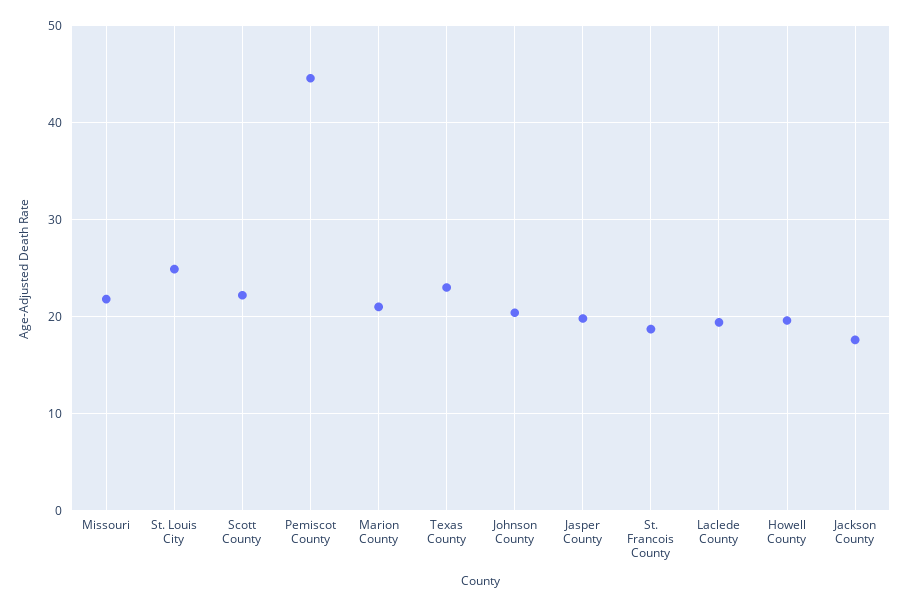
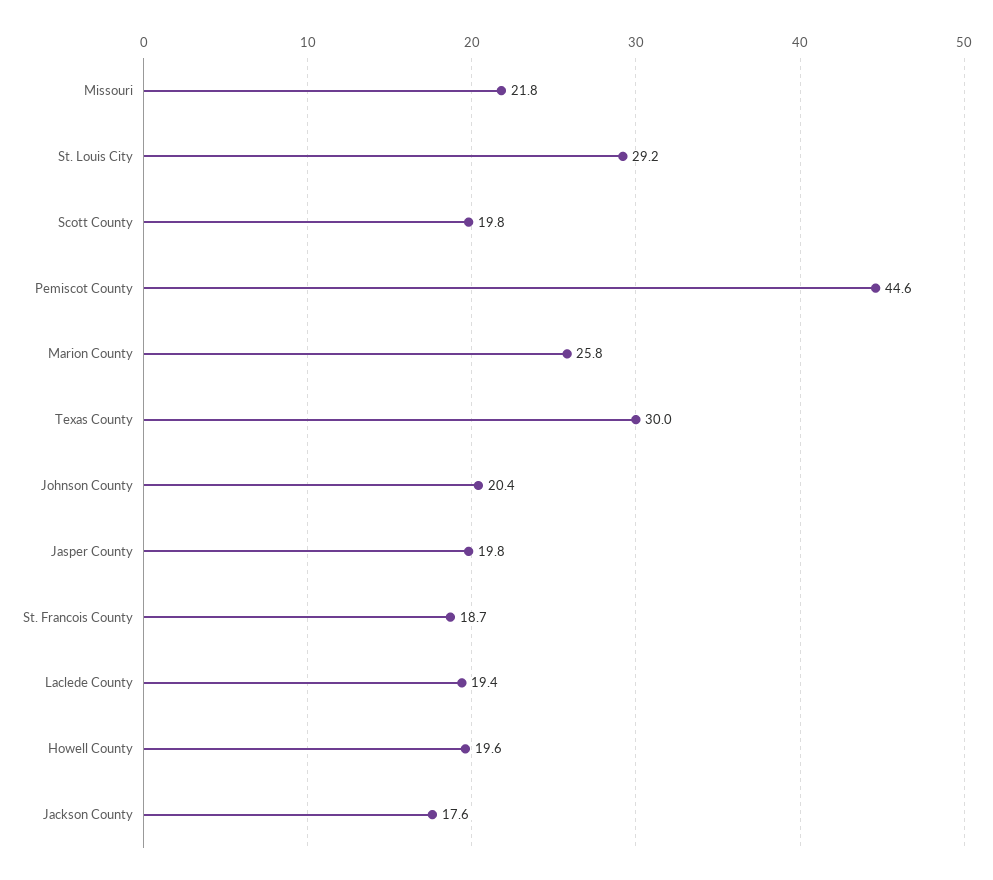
St. Louis City: 25 -> 29.2
Scott County: 22 -> 19.8
Marion County: 21 -> 25.8
Texas County: 23 -> 30

